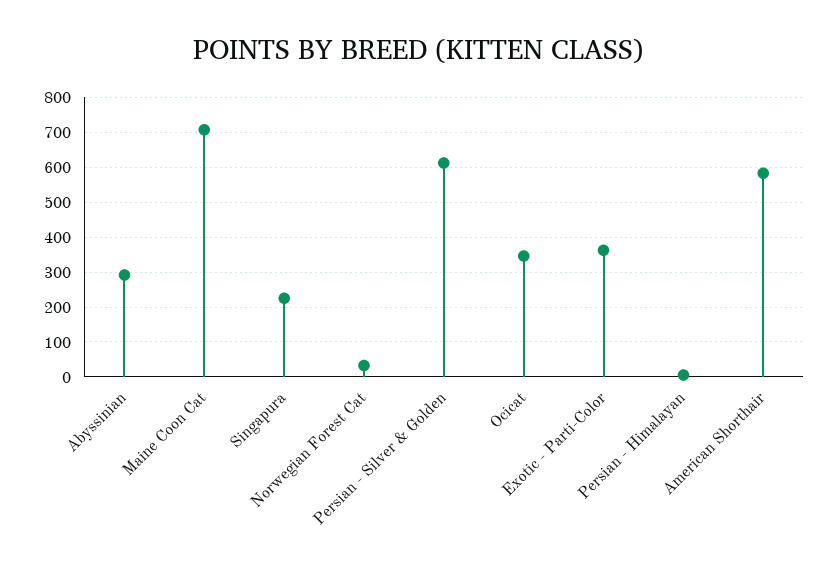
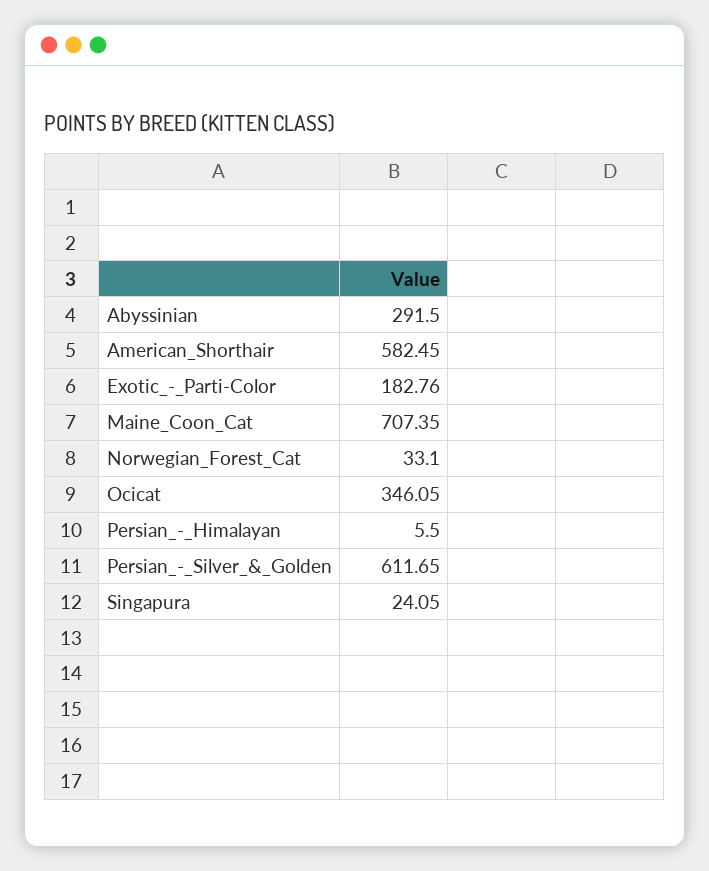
Singapura: 220 -> 24.05
Exotic - Parti-Color: 360 -> 182.76

